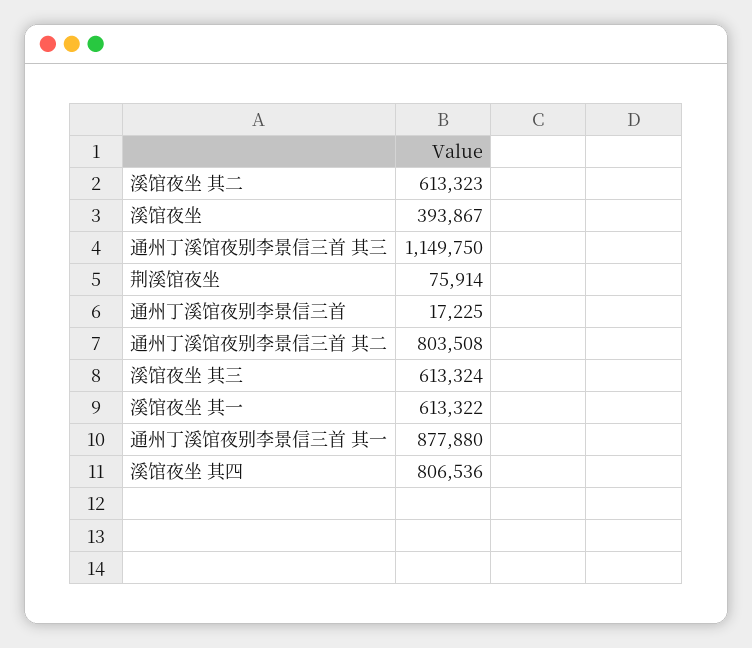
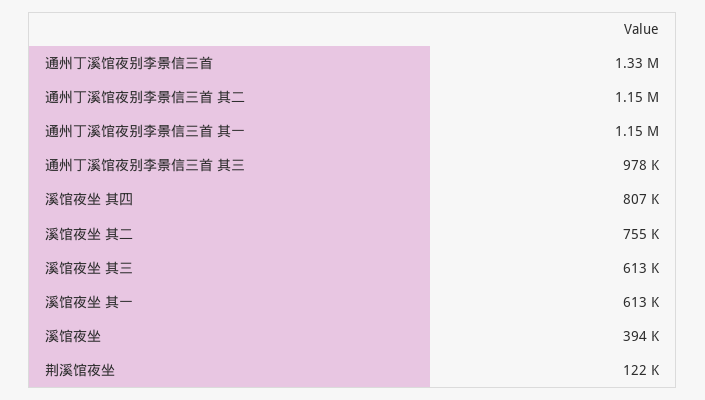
溪馆夜坐 其二: 613323 -> 755000
通州丁溪馆夜别李景信三首 其三: 1149750 -> 978000
荆溪馆夜坐: 75914 -> 122000
通州丁溪馆夜别李景信三首: 17225 -> 1330000
通州丁溪馆夜别李景信三首 其二: 803508 -> 1150000
通州丁溪馆夜别李景信三首 其一: 877880 -> 1150000

